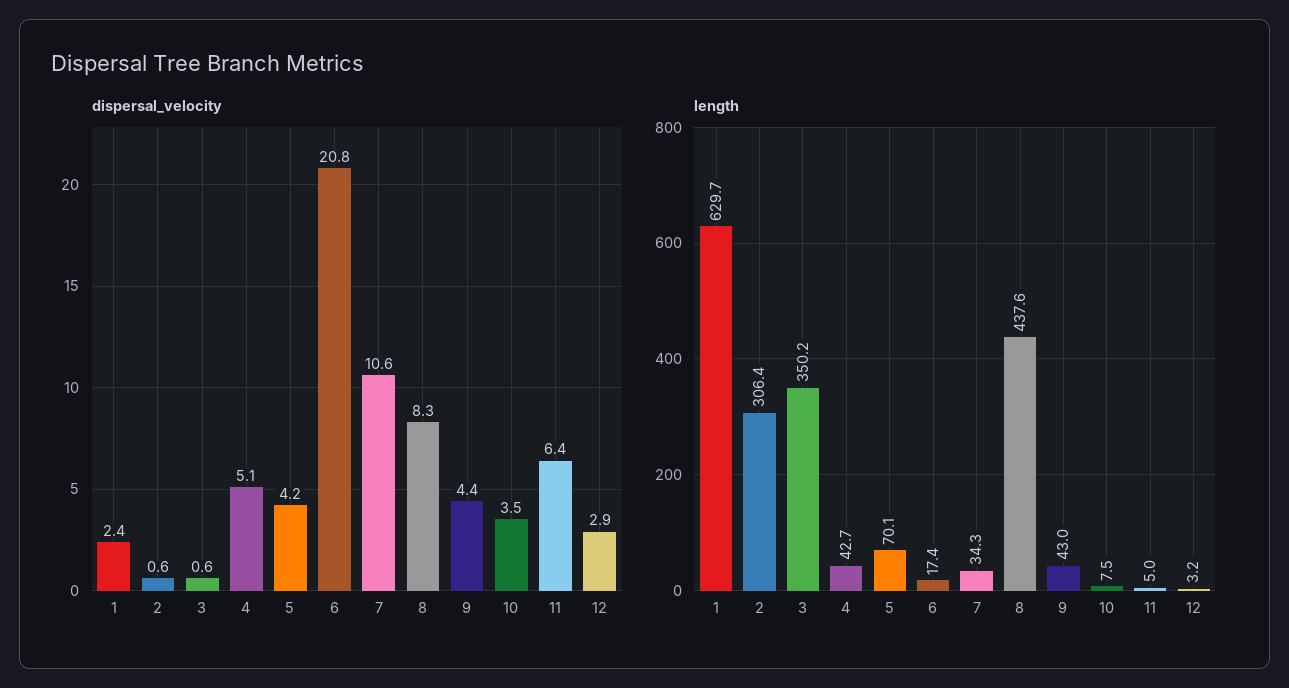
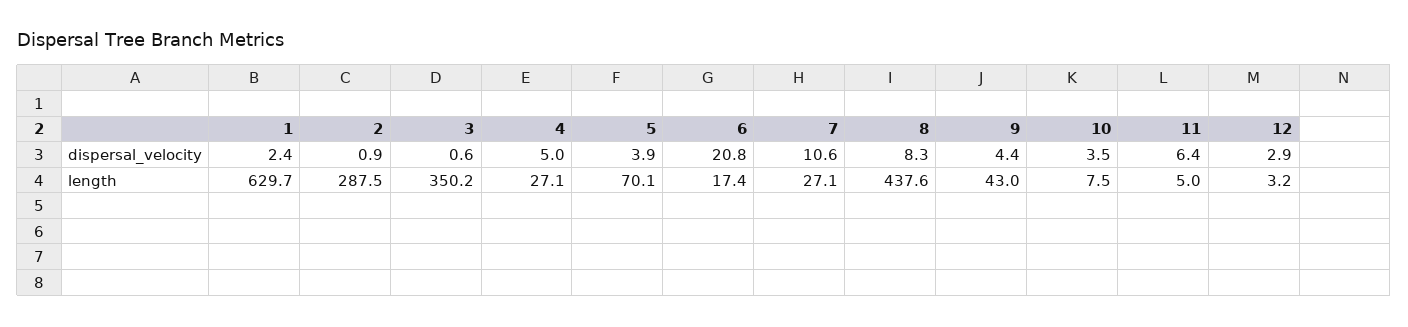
dispersal_velocity, 2: 0.6 -> 0.9
dispersal_velocity, 4: 5.1 -> 5
dispersal_velocity, 5: 4.2 -> 3.9
length, 2: 306.4 -> 287.5
length, 4: 42.7 -> 27.1
length, 7: 34.3 -> 27.1

